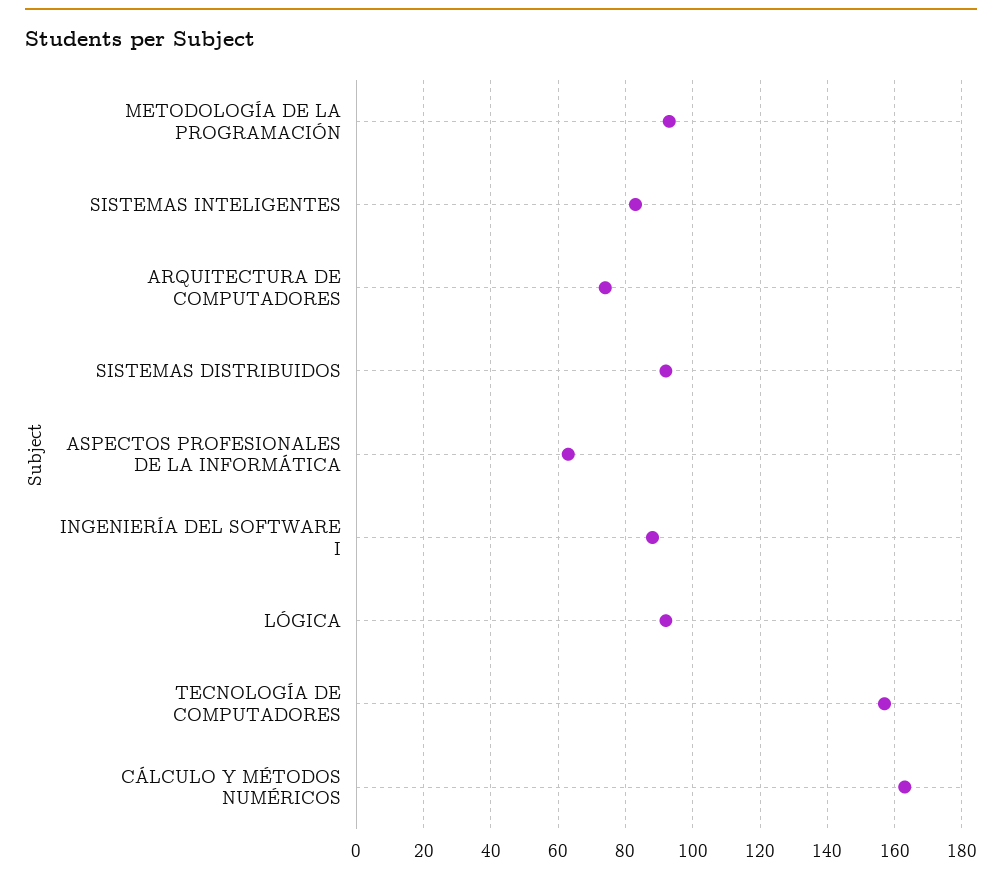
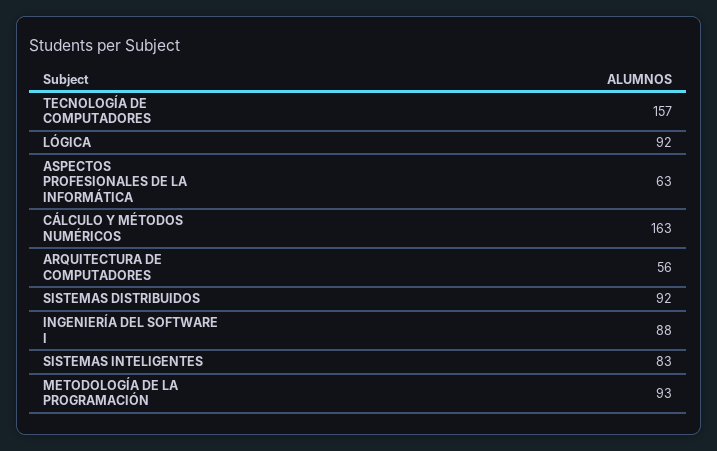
ARQUITECTURA DE COMPUTADORES: 75 -> 56

